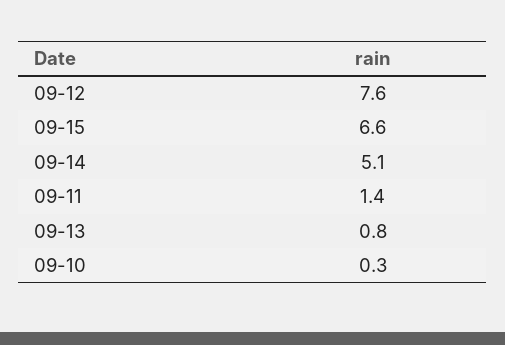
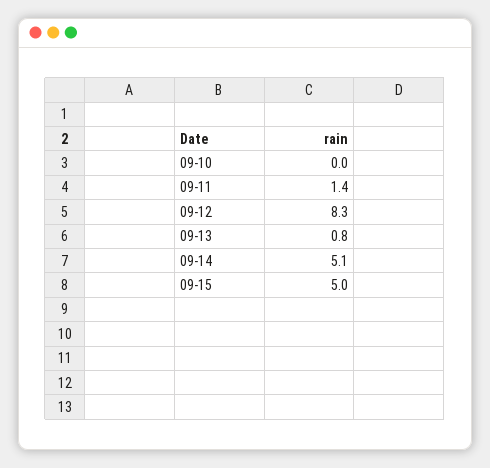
09-12: 7.6 -> 8.3
09-15: 6.6 -> 5
09-10: 0.3 -> 0

